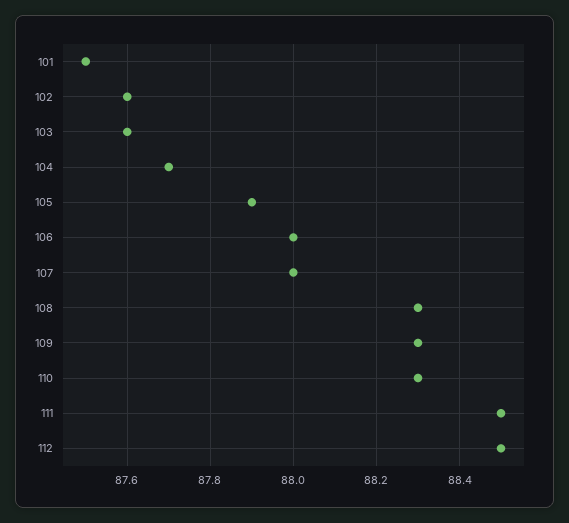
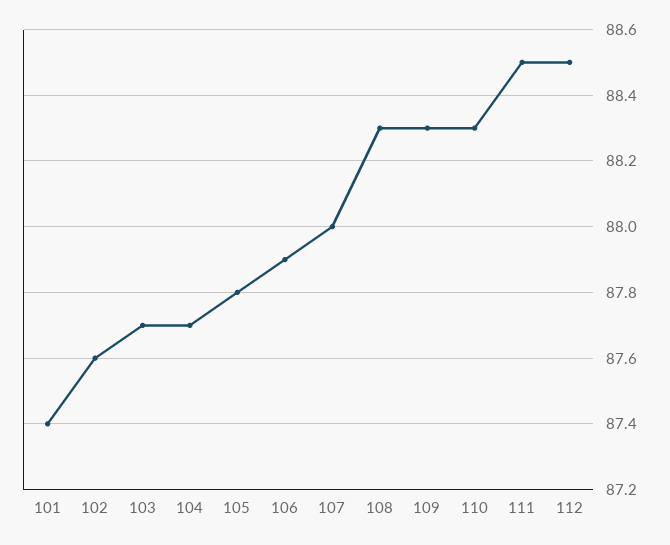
101: 87.5 -> 87.4
103: 87.6 -> 87.7
105: 87.9 -> 87.8
106: 88 -> 87.9

